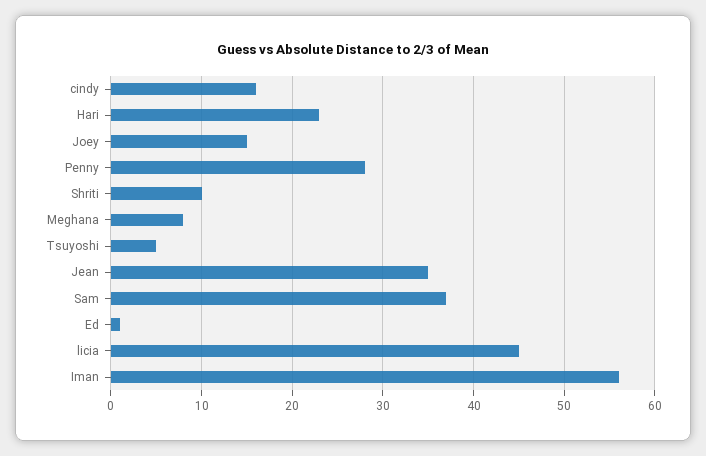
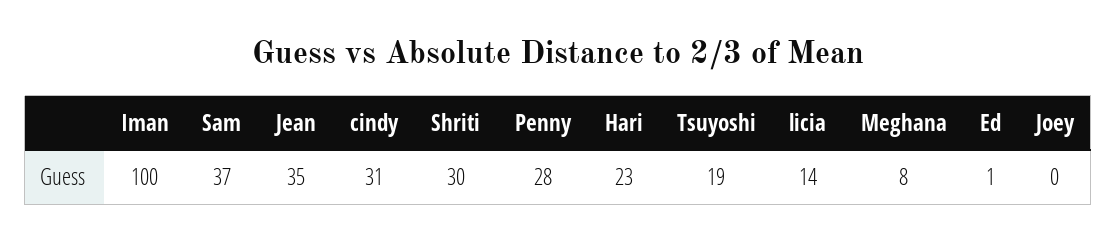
cindy: 16 -> 31
Joey: 15 -> 0
Shriti: 10 -> 30
Tsuyoshi: 5 -> 19
licia: 45 -> 14
Iman: 56 -> 100

